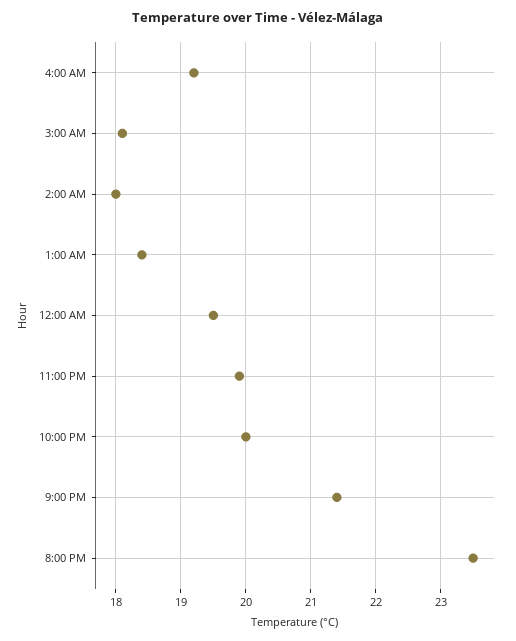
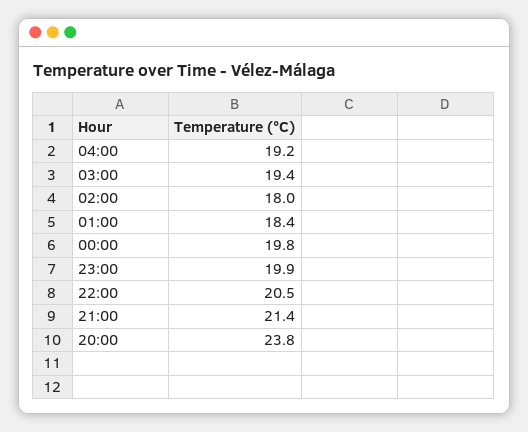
3:00 AM: 18.1 -> 19.4
12:00 AM: 19.5 -> 19.8
10:00 PM: 20 -> 20.5
8:00 PM: 23.5 -> 23.8

